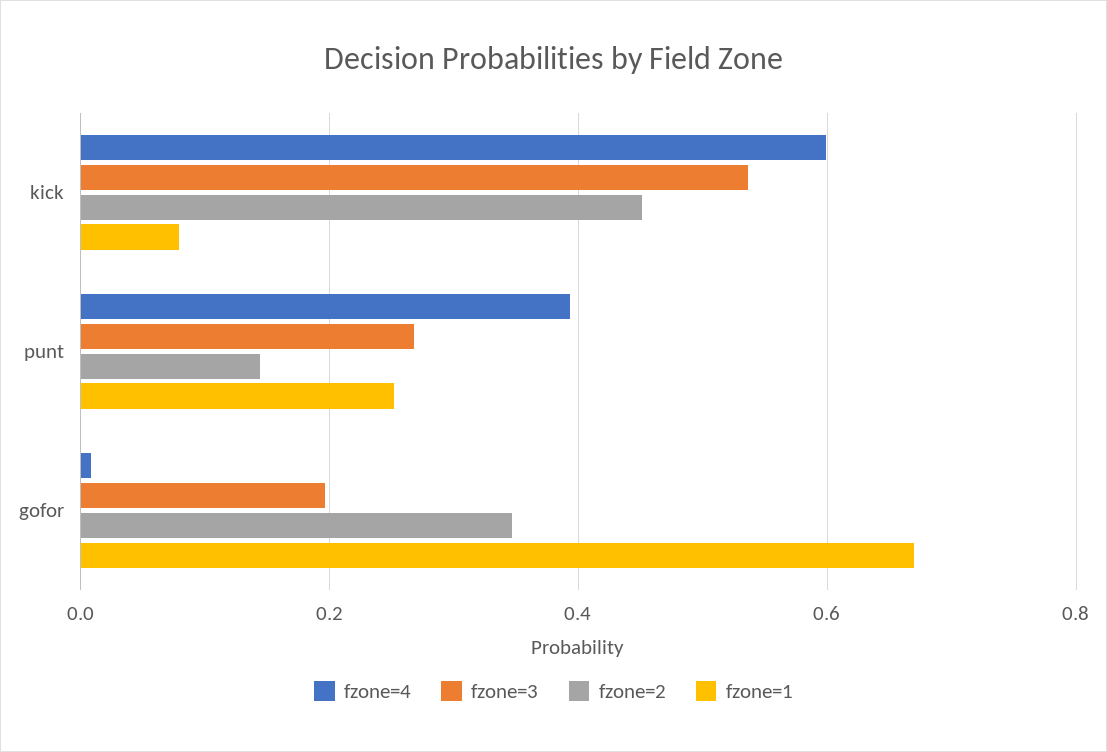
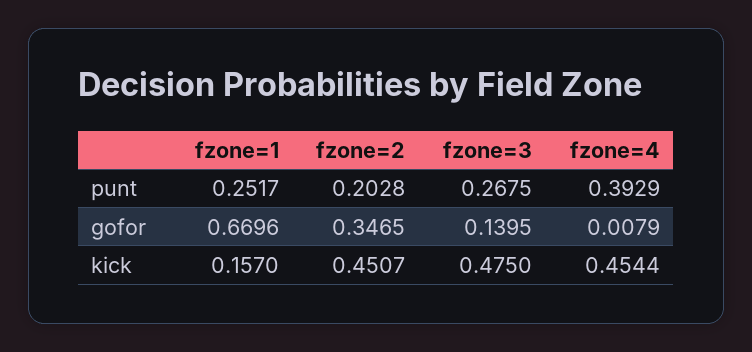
fzone=4, kick: 0.6 -> 0.4544
fzone=3, kick: 0.54 -> 0.475
fzone=1, kick: 0.08 -> 0.157
fzone=2, punt: 0.14 -> 0.2028
fzone=3, gofor: 0.2 -> 0.1395

